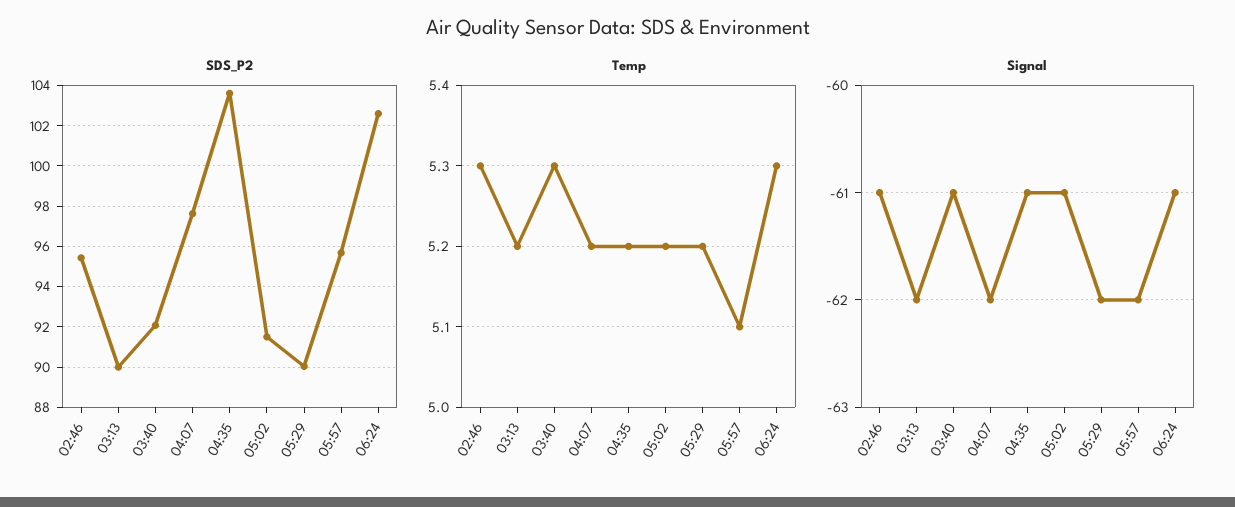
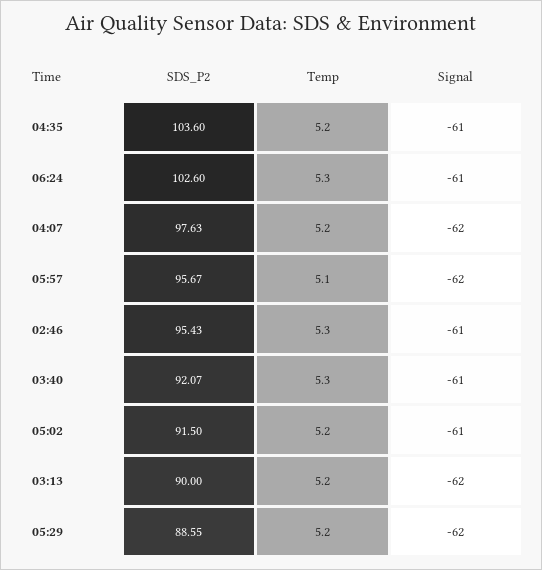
SDS_P2, 05:29: 90 -> 88.55

